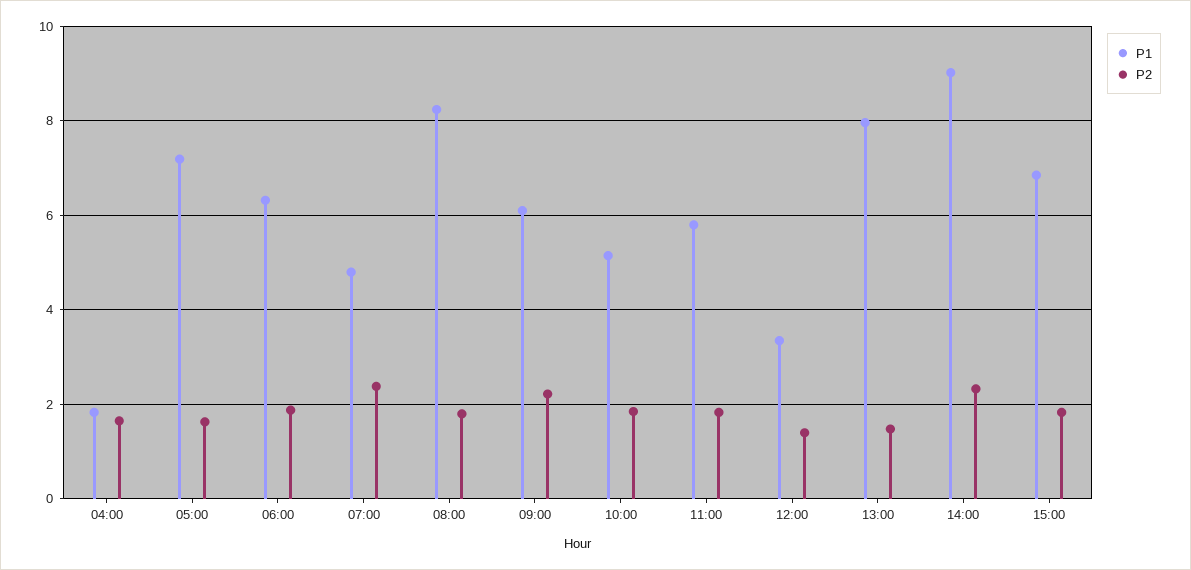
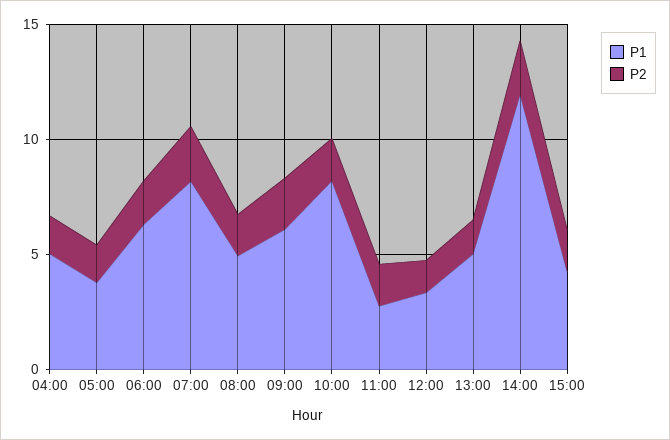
P1, 04:00: 1.8 -> 5
P1, 05:00: 7.2 -> 4
P1, 07:00: 4.8 -> 8
P1, 08:00: 8.2 -> 5
P1, 10:00: 5.2 -> 8
P1, 11:00: 5.8 -> 3
P1, 13:00: 8 -> 5
P1, 14:00: 9 -> 12
P1, 15:00: 6.8 -> 4

